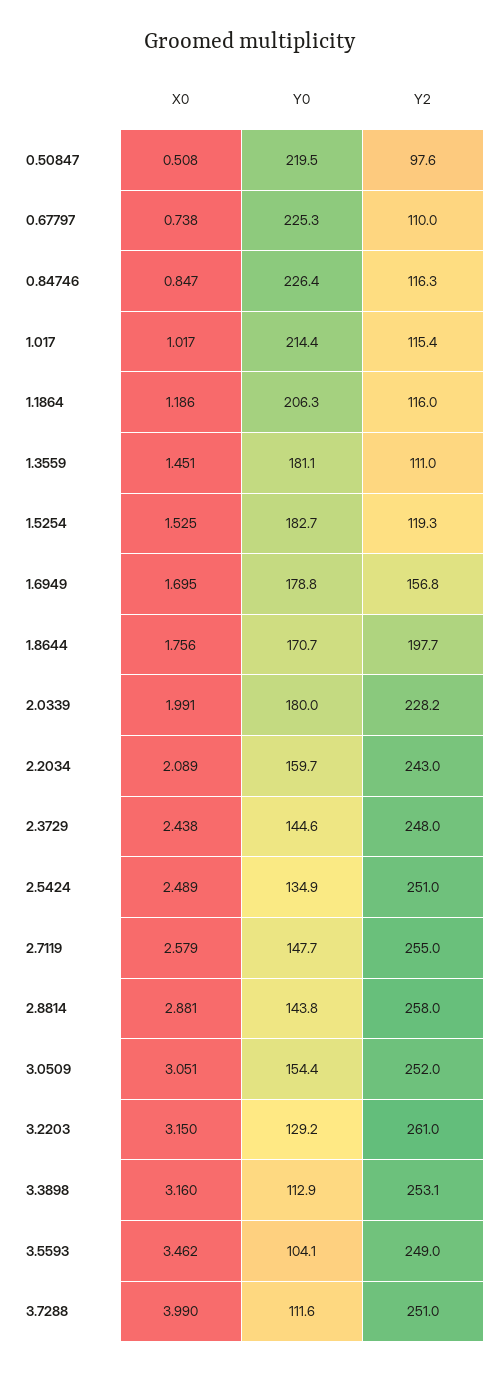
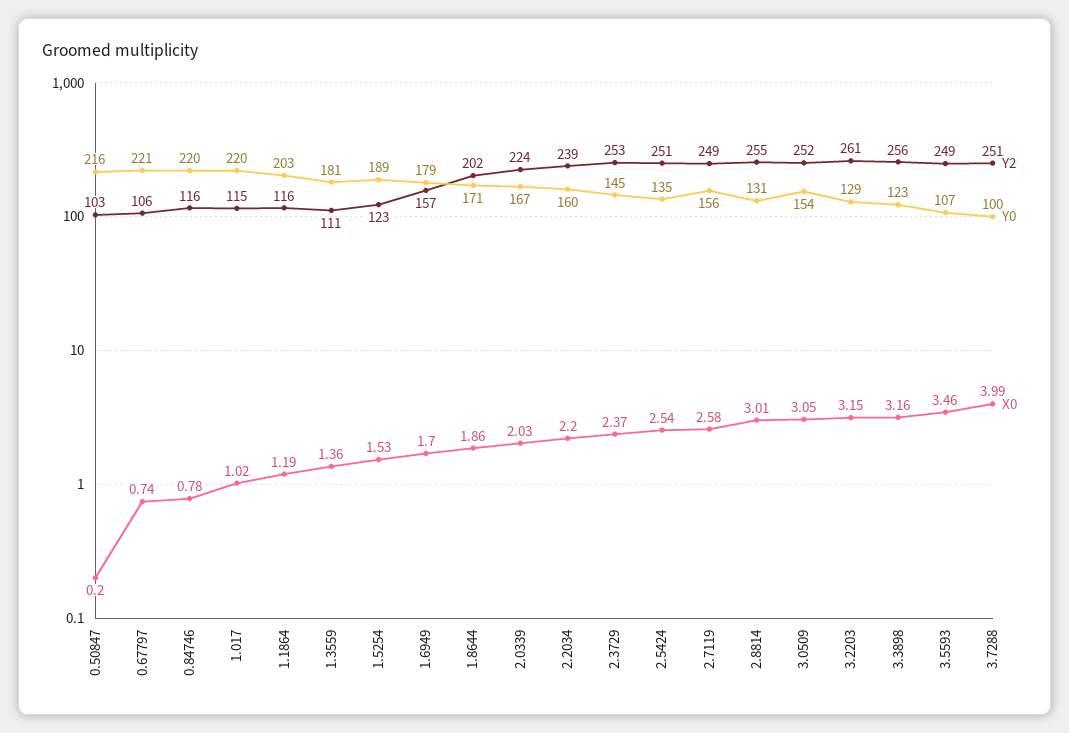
X0, 0.50847: 0.508 -> 0.2
Y0, 0.50847: 219.5 -> 216
Y2, 0.50847: 97.6 -> 103
Y0, 0.67797: 225.3 -> 221
Y2, 0.67797: 110 -> 106
X0, 0.84746: 0.847 -> 0.78
Y0, 0.84746: 226.4 -> 220
Y0, 1.017: 214.4 -> 220
Y0, 1.1864: 206.3 -> 203
X0, 1.3559: 1.451 -> 1.36
Y0, 1.5254: 182.7 -> 189
Y2, 1.5254: 119.3 -> 123
X0, 1.8644: 1.756 -> 1.86
Y2, 1.8644: 197.7 -> 202
X0, 2.0339: 1.991 -> 2.03
Y0, 2.0339: 180 -> 167
Y2, 2.0339: 228.2 -> 224
X0, 2.2034: 2.089 -> 2.2
Y2, 2.2034: 243 -> 239
X0, 2.3729: 2.438 -> 2.37
Y2, 2.3729: 248 -> 253
X0, 2.5424: 2.489 -> 2.54
Y0, 2.7119: 147.7 -> 156
Y2, 2.7119: 255 -> 249
X0, 2.8814: 2.881 -> 3.01
Y0, 2.8814: 143.8 -> 131
Y2, 2.8814: 258 -> 255
Y0, 3.3898: 112.9 -> 123
Y2, 3.3898: 253.1 -> 256
Y0, 3.5593: 104.1 -> 107
Y0, 3.7288: 111.6 -> 100

